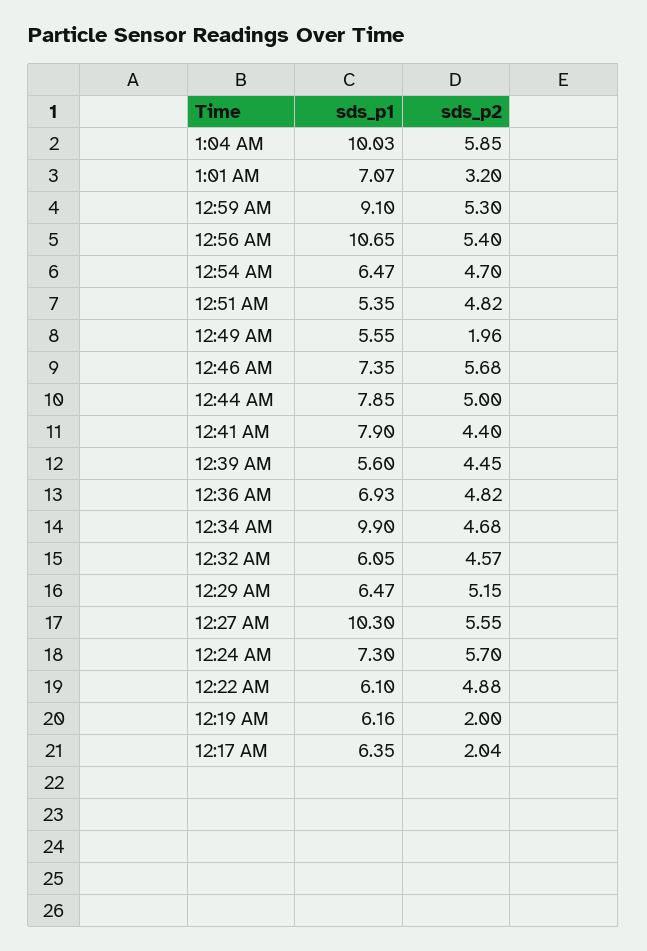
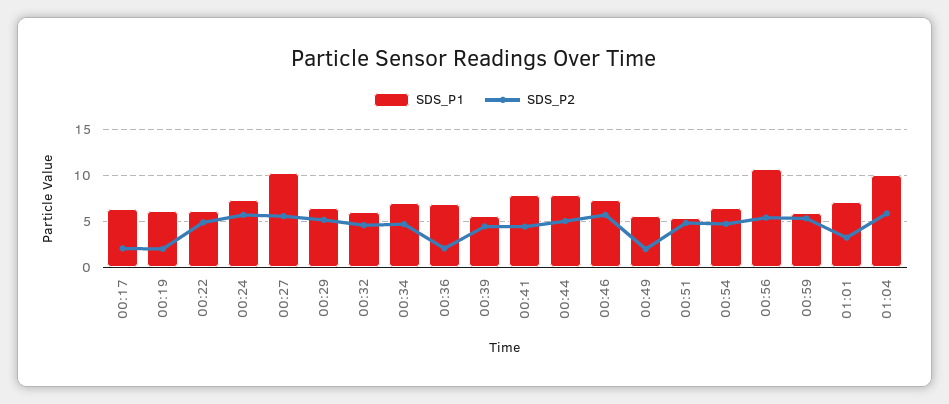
sds_p1, 12:59 AM: 9.1 -> 6
sds_p2, 12:36 AM: 4.82 -> 2
sds_p1, 12:34 AM: 9.9 -> 7

